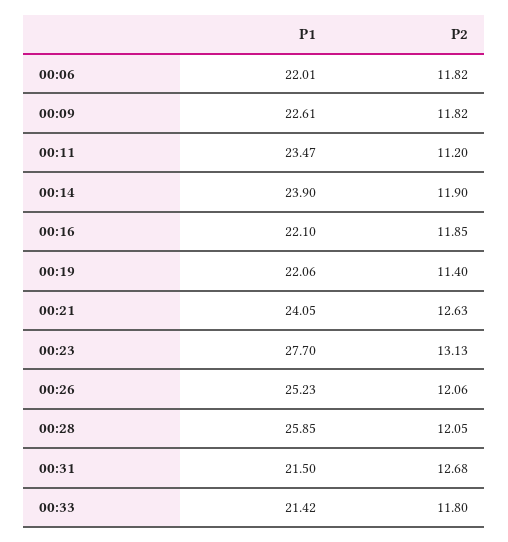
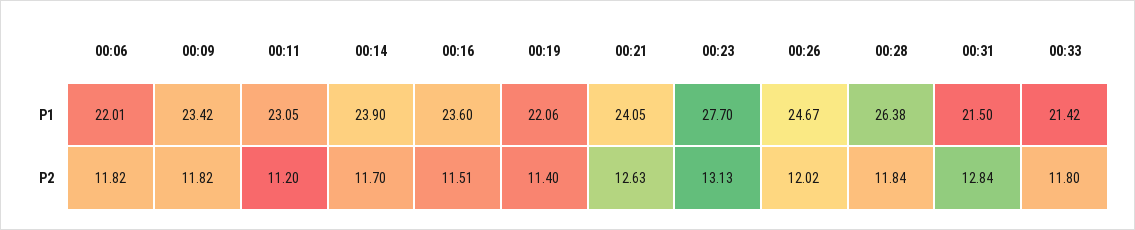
P1, 00:09: 22.61 -> 23.42
P1, 00:11: 23.47 -> 23.05
P2, 00:14: 11.9 -> 11.7
P1, 00:16: 22.1 -> 23.6
P2, 00:16: 11.85 -> 11.51
P1, 00:26: 25.23 -> 24.67
P2, 00:26: 12.06 -> 12.02
P1, 00:28: 25.85 -> 26.38
P2, 00:28: 12.05 -> 11.84
P2, 00:31: 12.68 -> 12.84

